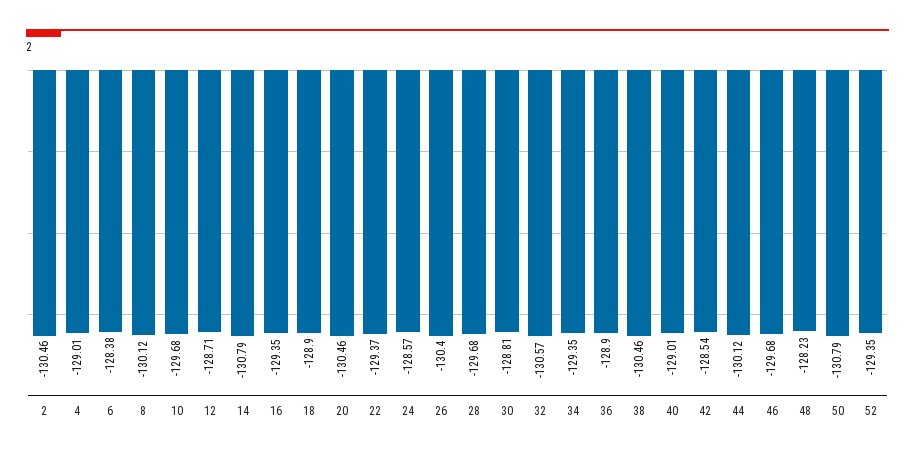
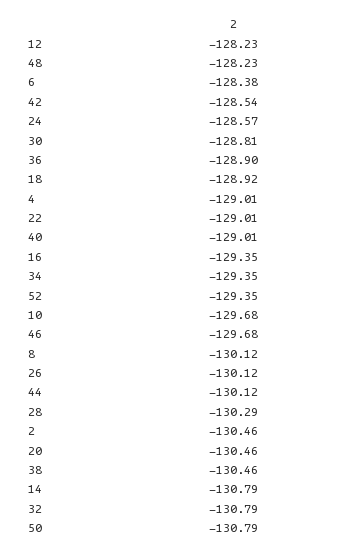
12: -128.71 -> -128.23
18: -128.9 -> -128.92
22: -129.37 -> -129.01
26: -130.4 -> -130.12
28: -129.68 -> -130.29
32: -130.57 -> -130.79

